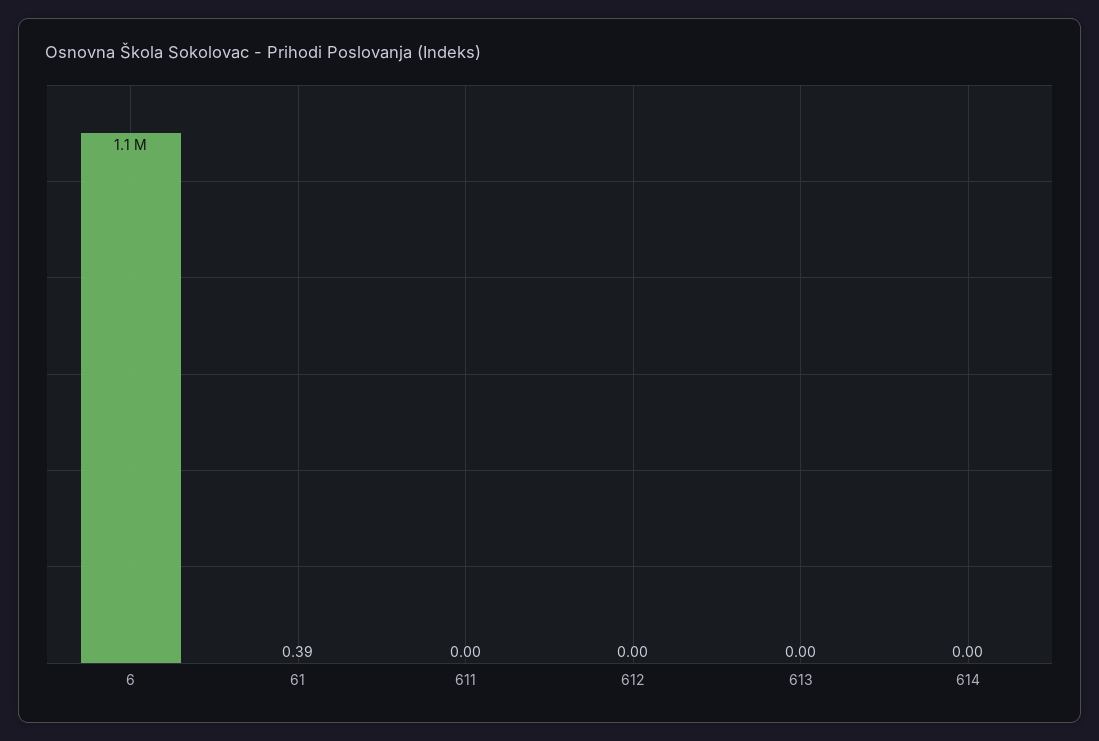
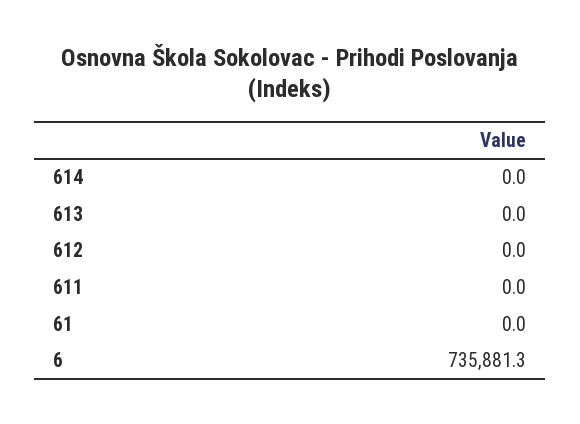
6: 1100000 -> 735881.3
61: 0.39 -> 0

